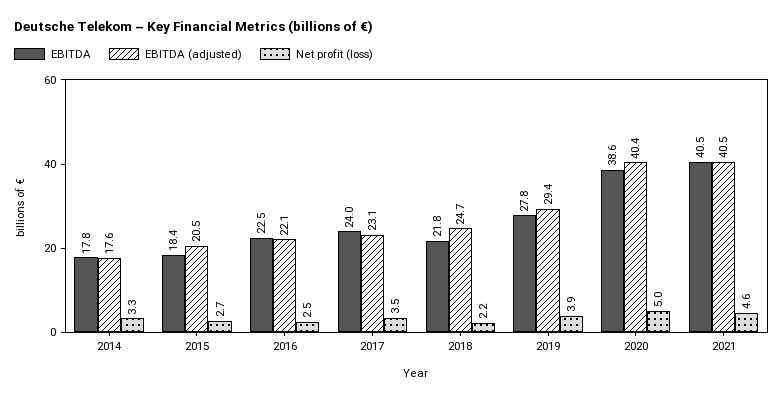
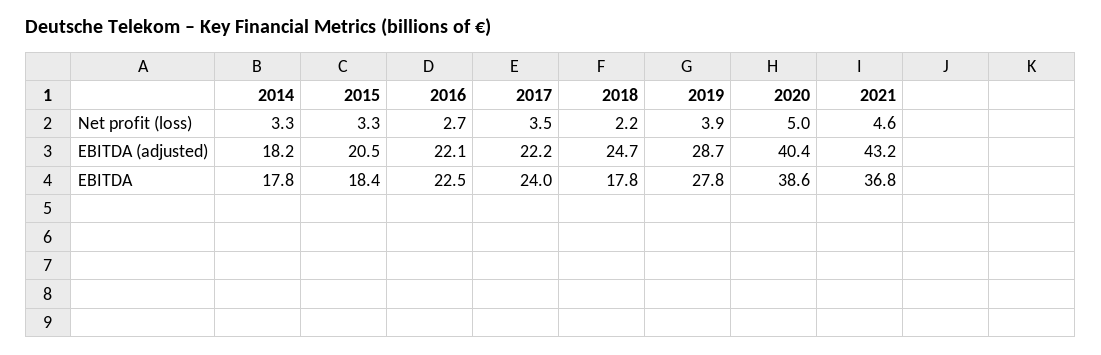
EBITDA (adjusted), 2014: 17.6 -> 18.2
Net profit (loss), 2015: 2.7 -> 3.3
Net profit (loss), 2016: 2.5 -> 2.7
EBITDA (adjusted), 2017: 23.1 -> 22.2
EBITDA, 2018: 21.8 -> 17.8
EBITDA (adjusted), 2019: 29.4 -> 28.7
EBITDA, 2021: 40.5 -> 36.8
EBITDA (adjusted), 2021: 40.5 -> 43.2

